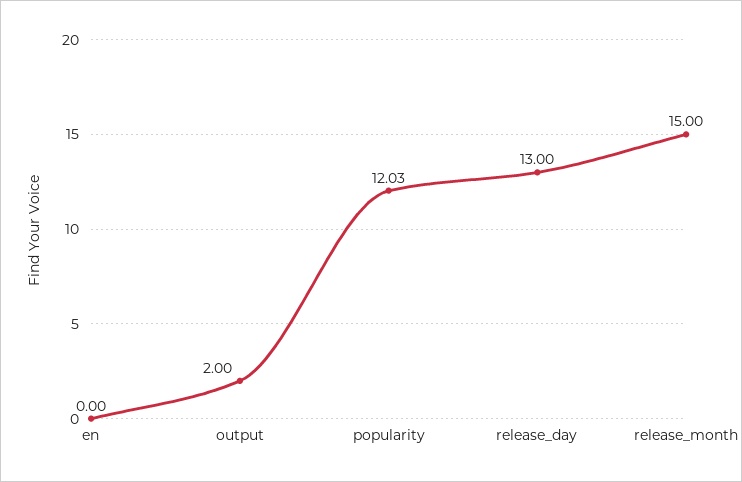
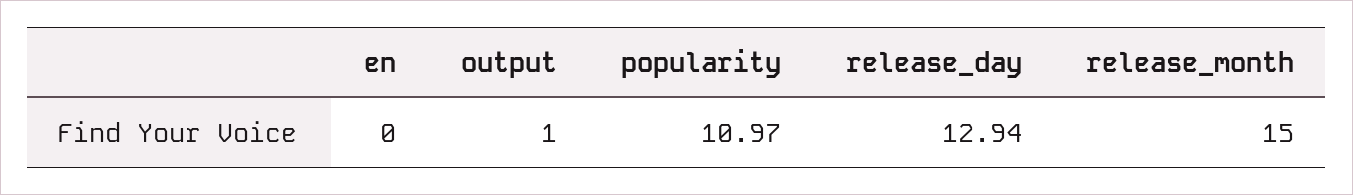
output: 2 -> 1
popularity: 12.03 -> 10.97
release_day: 13 -> 12.94

